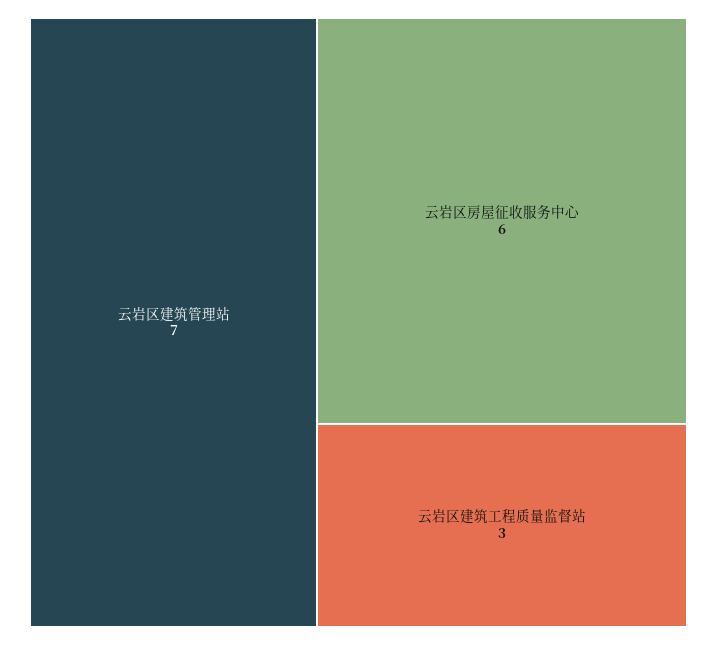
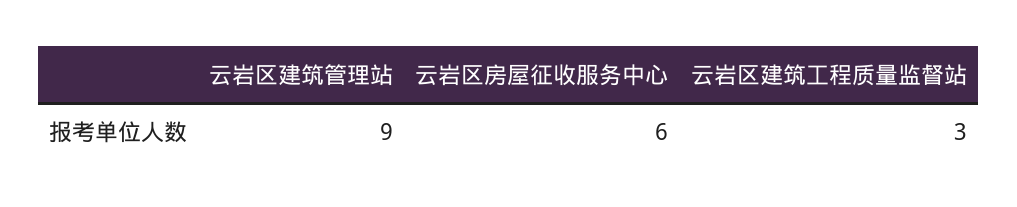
云岩区建筑管理站: 7 -> 9

